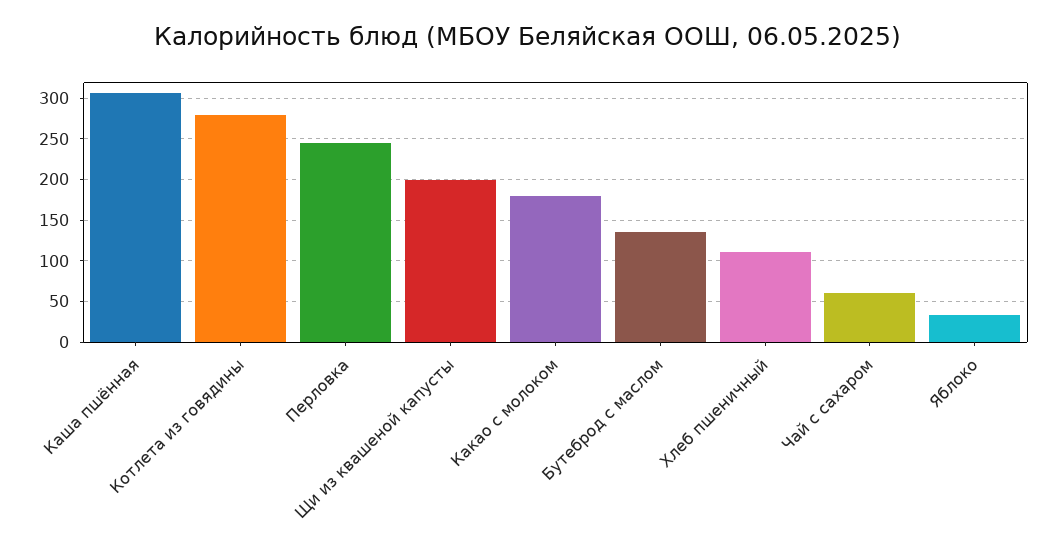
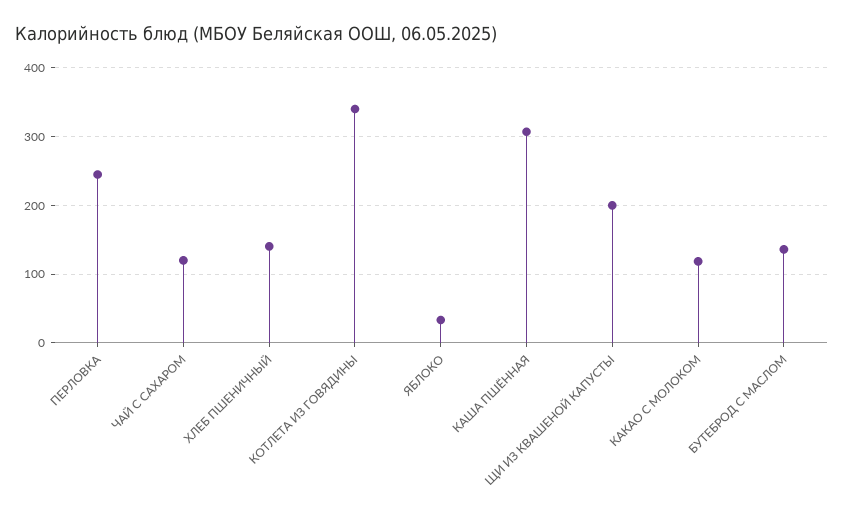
Котлета из говядины: 280 -> 340
Какао с молоком: 180 -> 120
Хлеб пшеничный: 110 -> 140
Чай с сахаром: 60 -> 120

